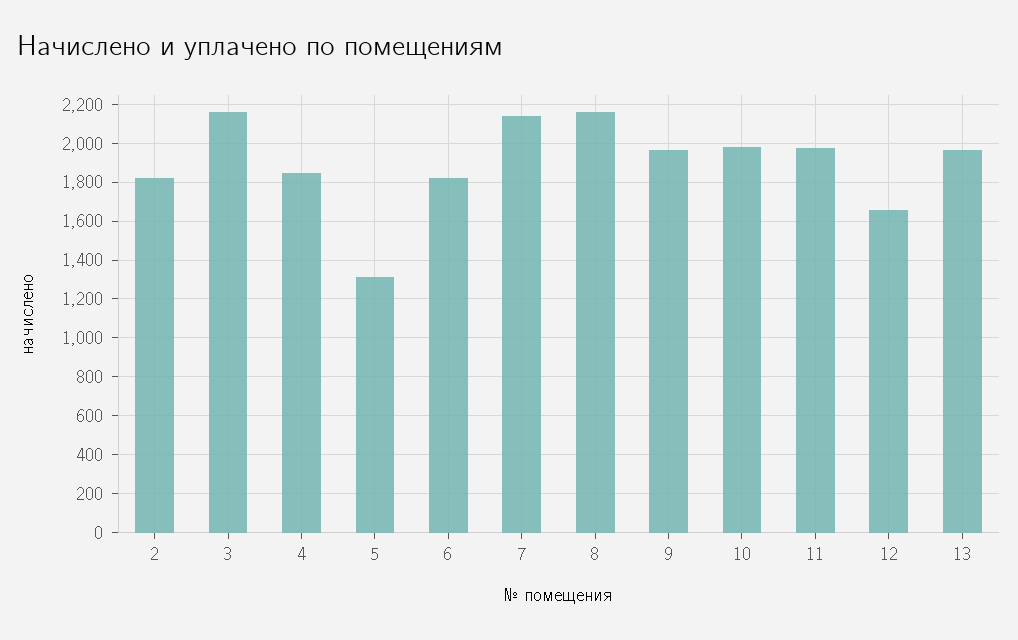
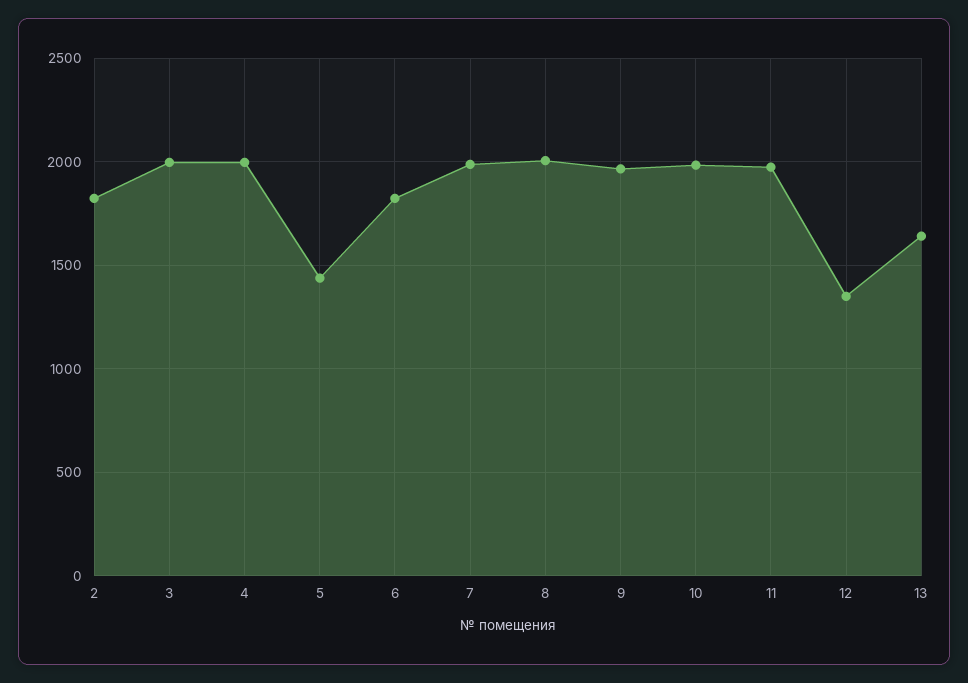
3: 2150 -> 2000
4: 1850 -> 2000
5: 1300 -> 1450
7: 2150 -> 2000
8: 2150 -> 2000
12: 1650 -> 1350
13: 1950 -> 1650

